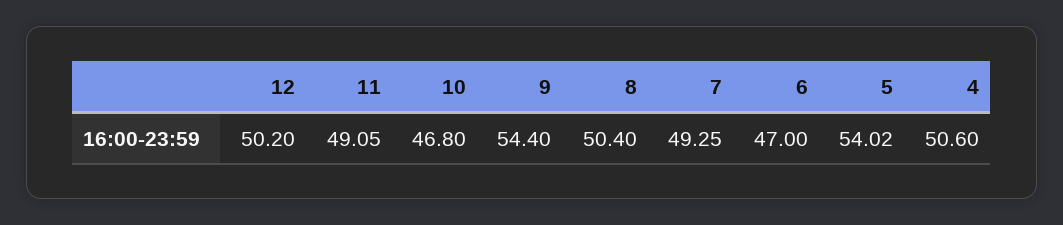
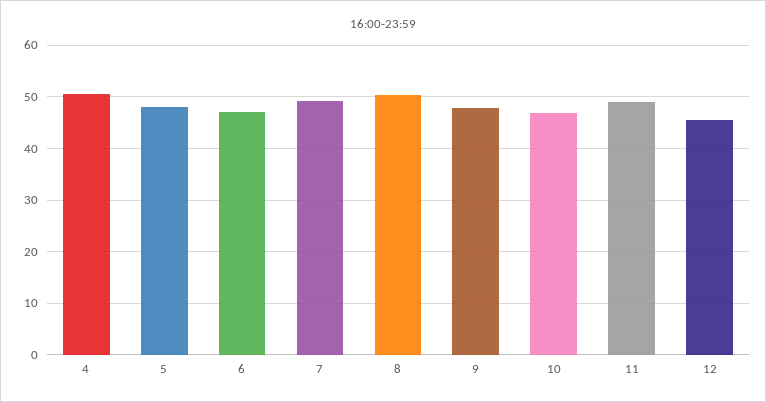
12: 50.2 -> 46
9: 54.4 -> 48
5: 54.02 -> 48

